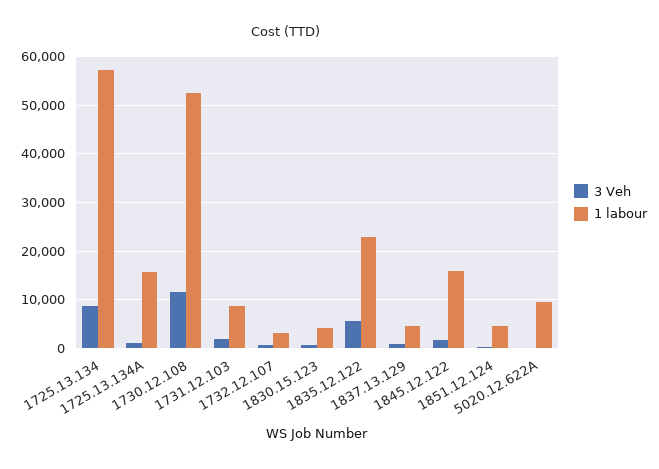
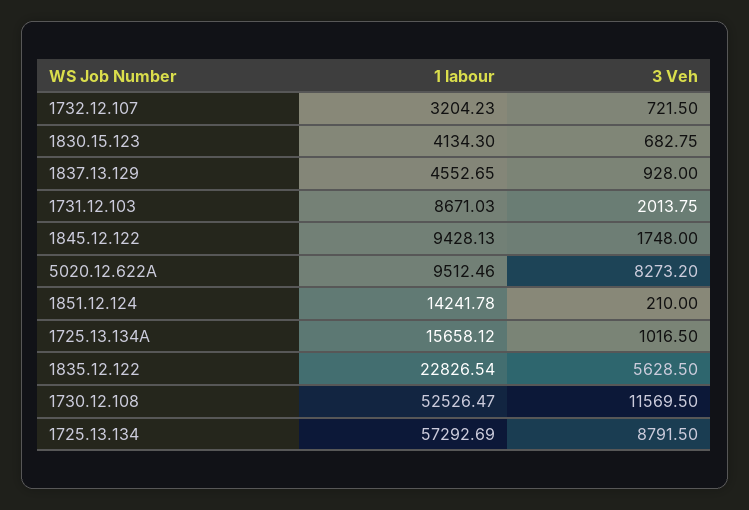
1 labour, 1845.12.122: 16000 -> 9428.13
1 labour, 1851.12.124: 4000 -> 14241.78
3 Veh, 5020.12.622A: 0 -> 8273.2

